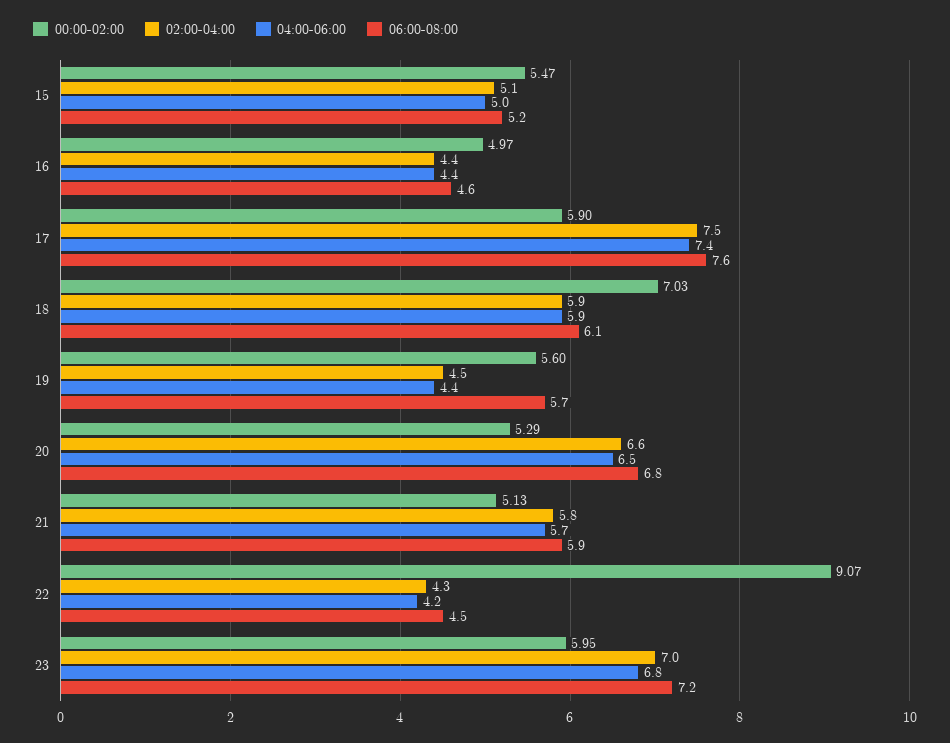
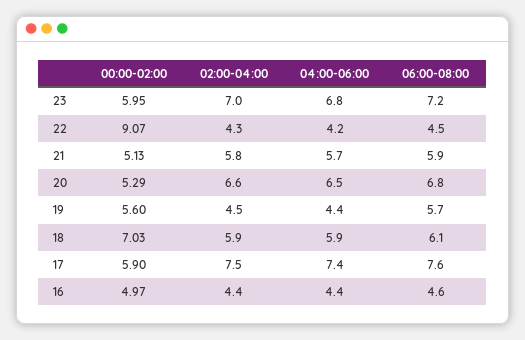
00:00-02:00, 15: 5.47 -> none
02:00-04:00, 15: 5.1 -> none
04:00-06:00, 15: 5 -> none
06:00-08:00, 15: 5.2 -> none

